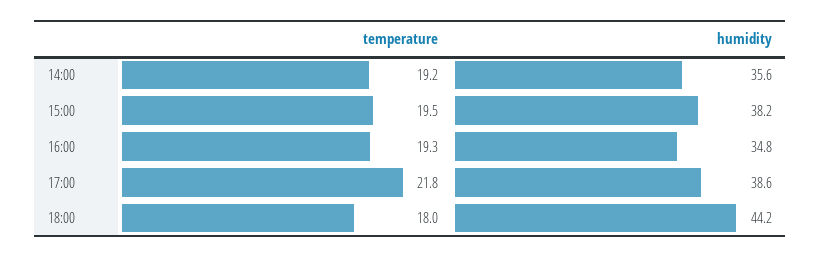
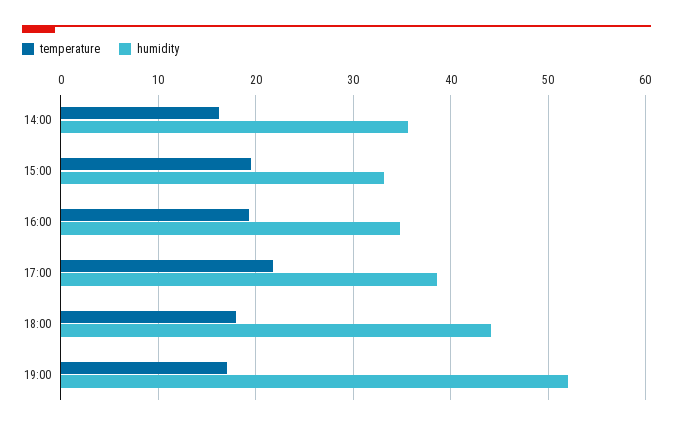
temperature, 14:00: 19.2 -> 16
humidity, 15:00: 38.2 -> 33
temperature, 19:00: none -> 17
humidity, 19:00: none -> 52

